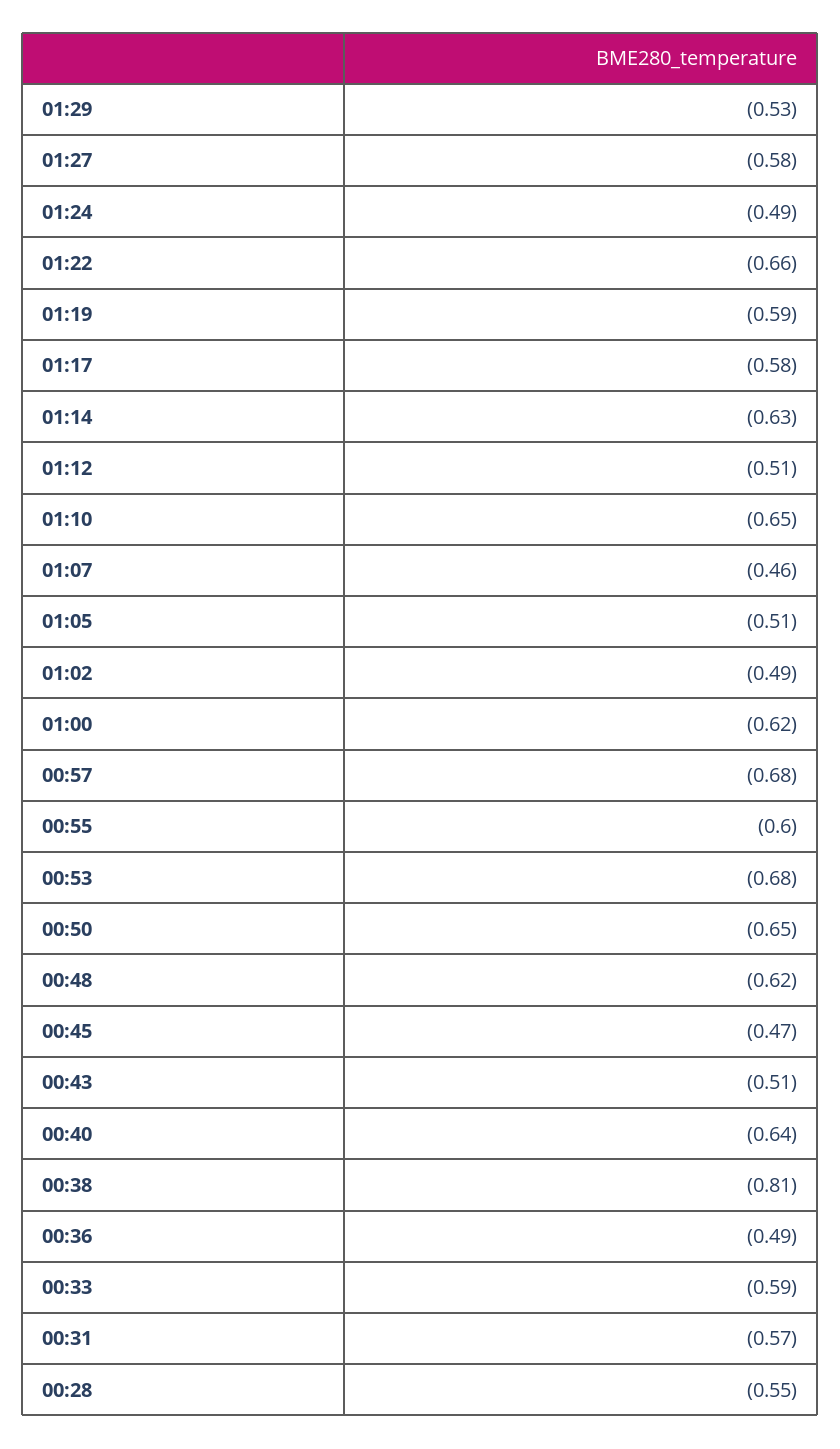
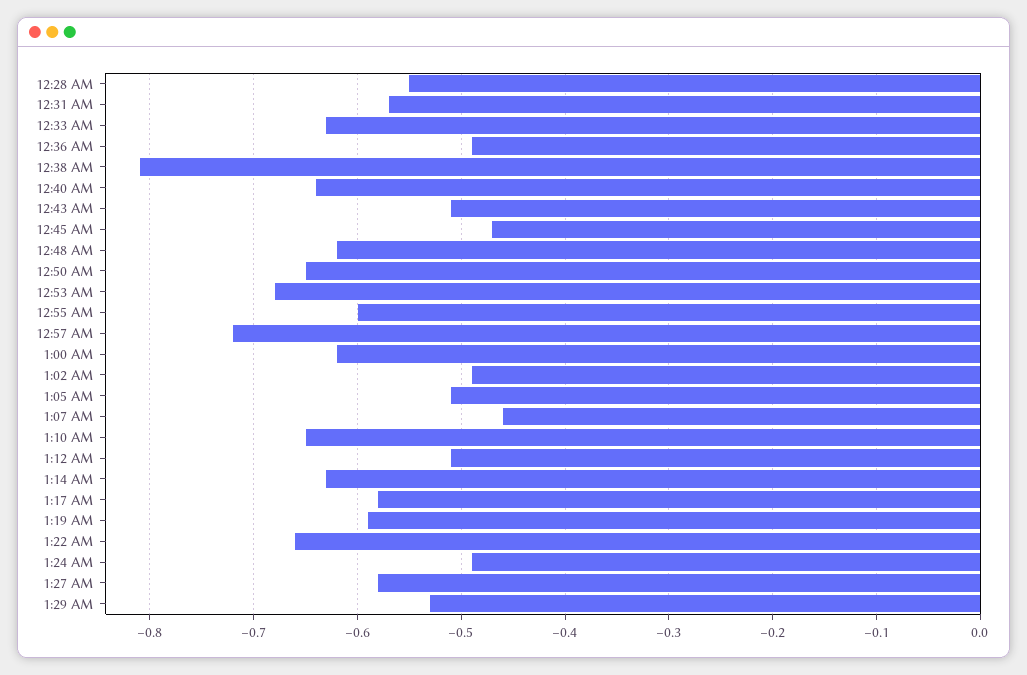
00:57: -0.68 -> -0.72
00:33: -0.59 -> -0.63

